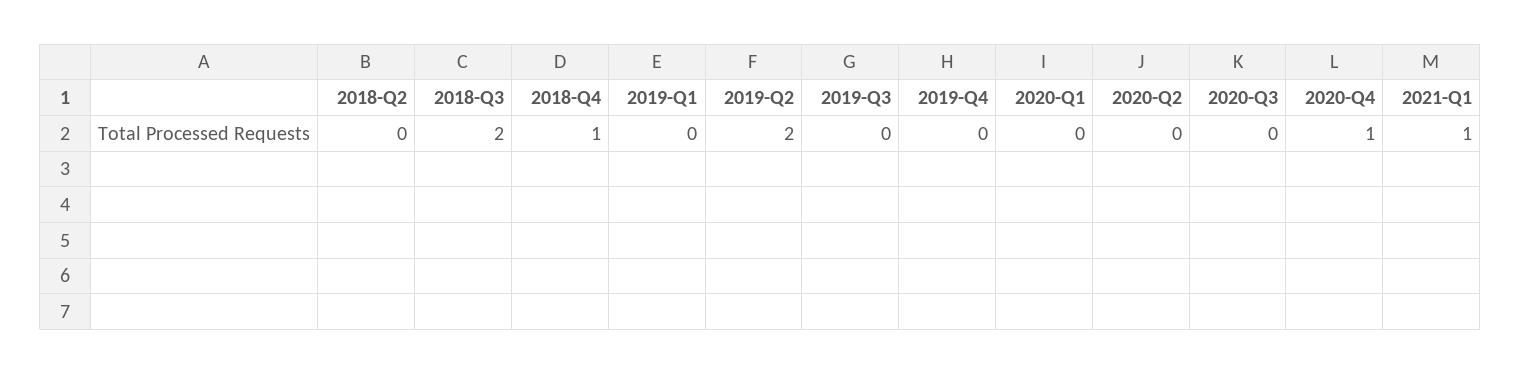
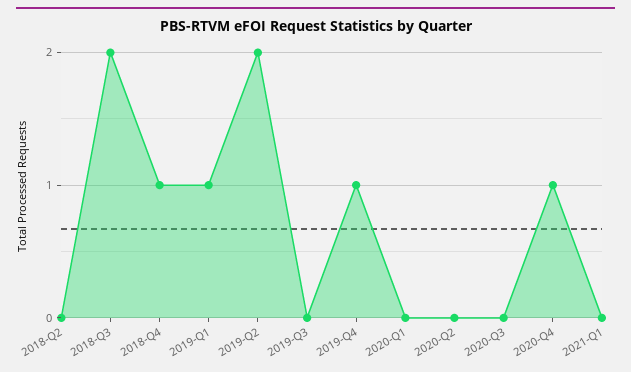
2019-Q1: 0 -> 1
2019-Q4: 0 -> 1
2021-Q1: 1 -> 0

